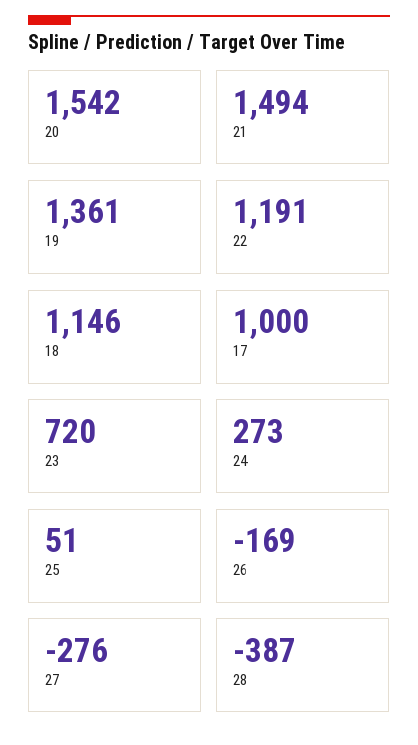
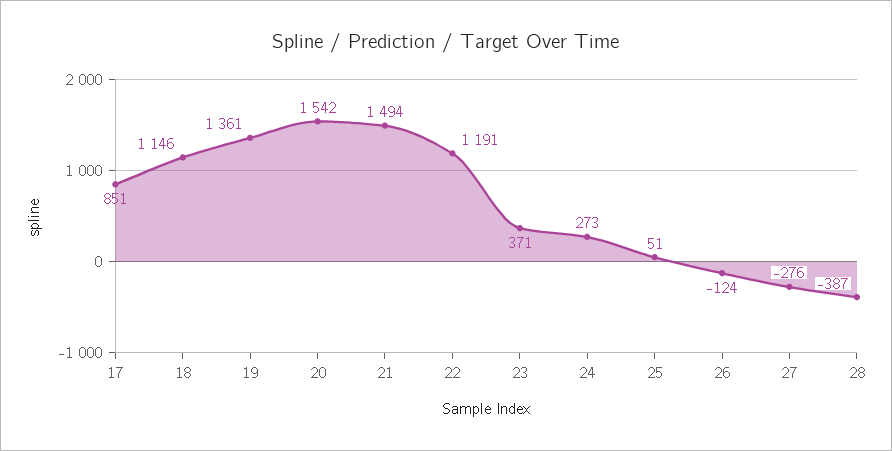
17: 1000 -> 851
23: 720 -> 371
26: -169 -> -124

